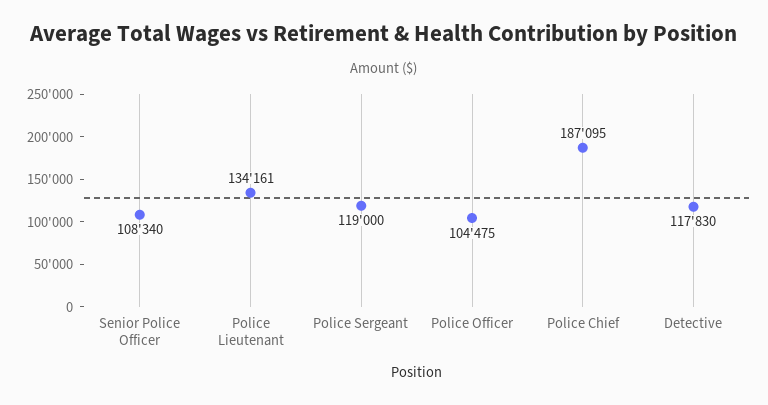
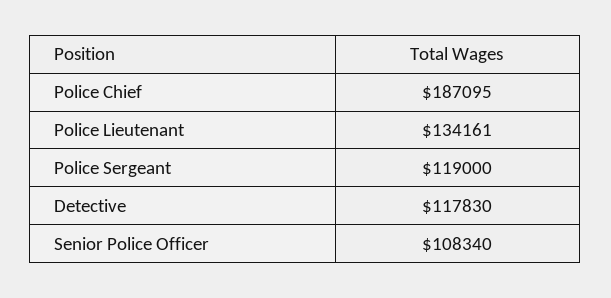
Police Officer: 104475 -> none

